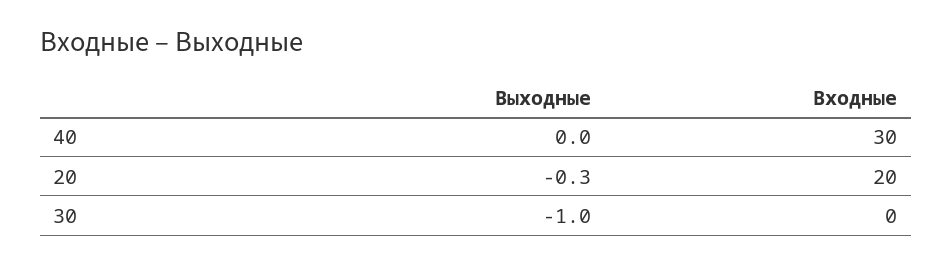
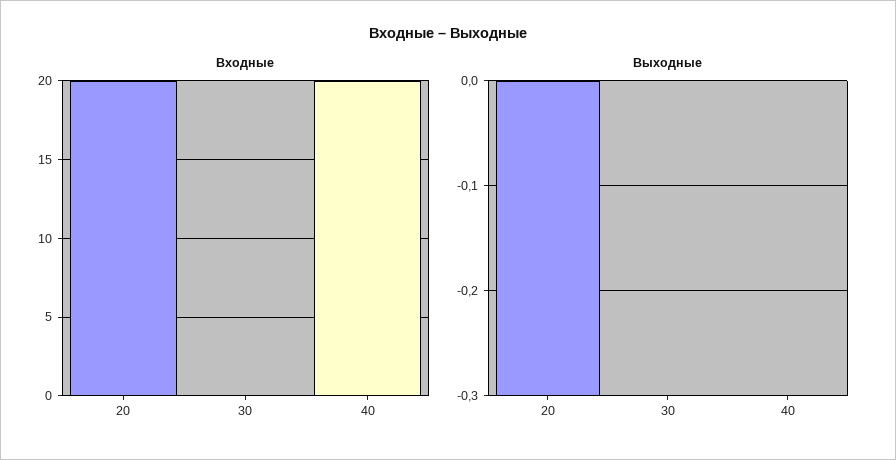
Входные, 40: 30 -> 20
Выходные, 30: -1 -> 0

